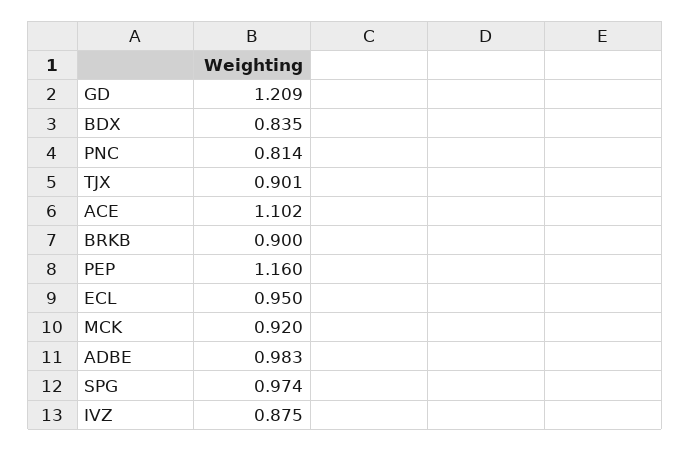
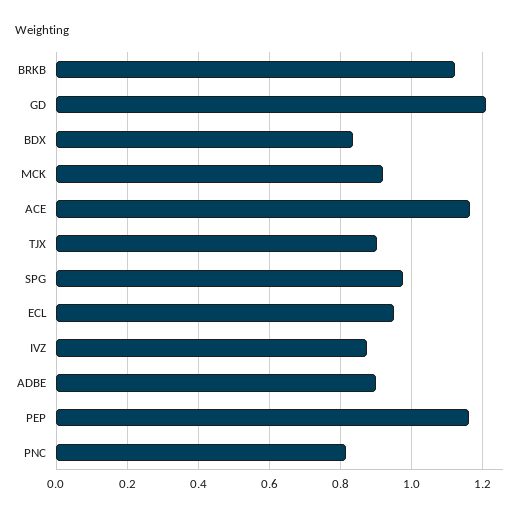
ACE: 1.102 -> 1.16
BRKB: 0.9 -> 1.12
ADBE: 0.983 -> 0.9

